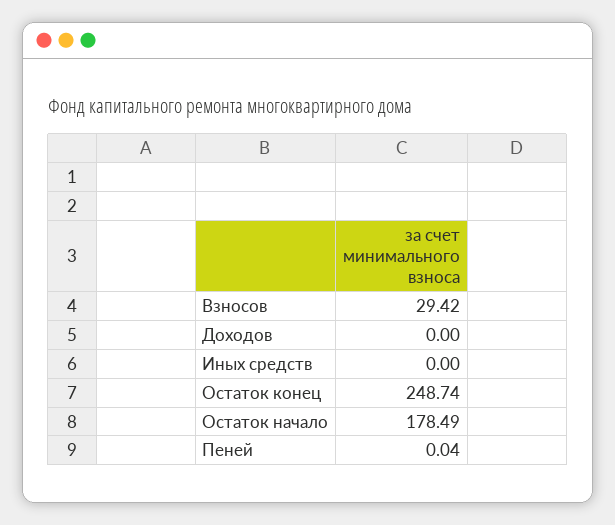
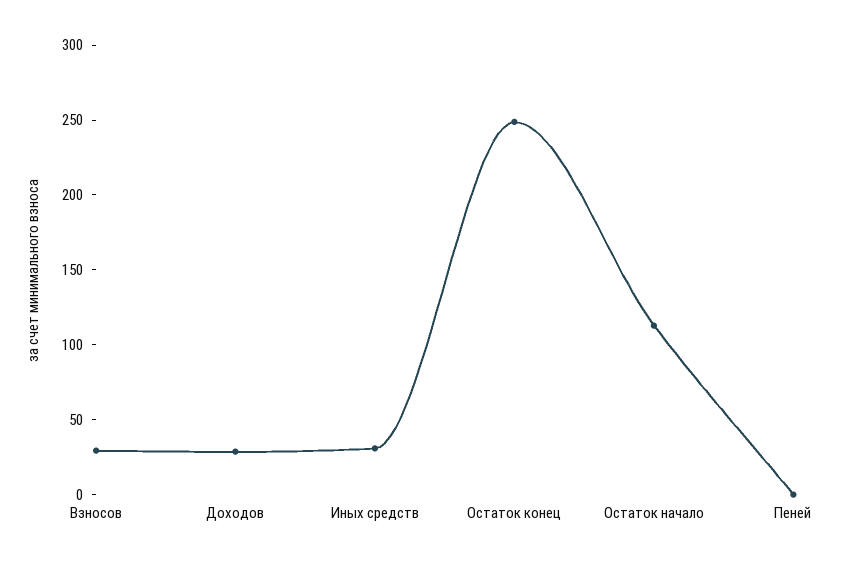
Доходов: 0 -> 30
Иных средств: 0 -> 30
Остаток начало: 178.49 -> 110

